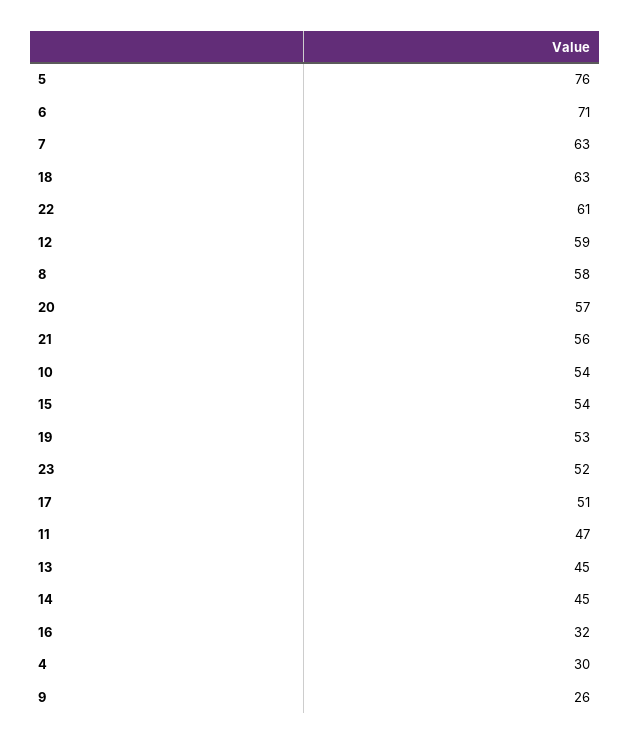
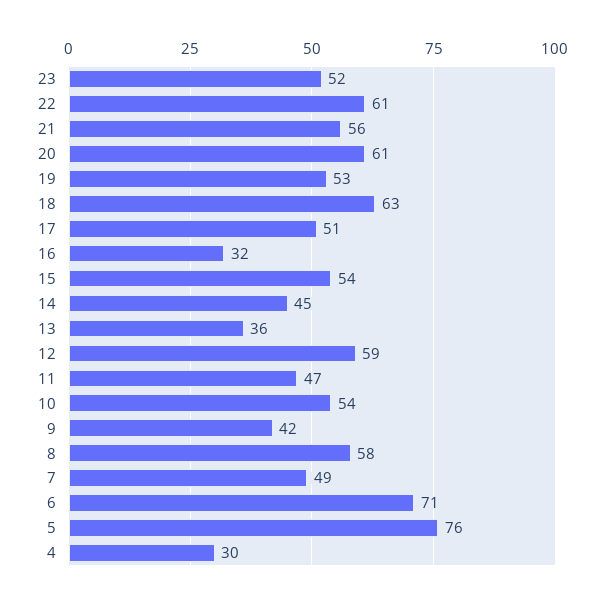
7: 63 -> 49
20: 57 -> 61
13: 45 -> 36
9: 26 -> 42

